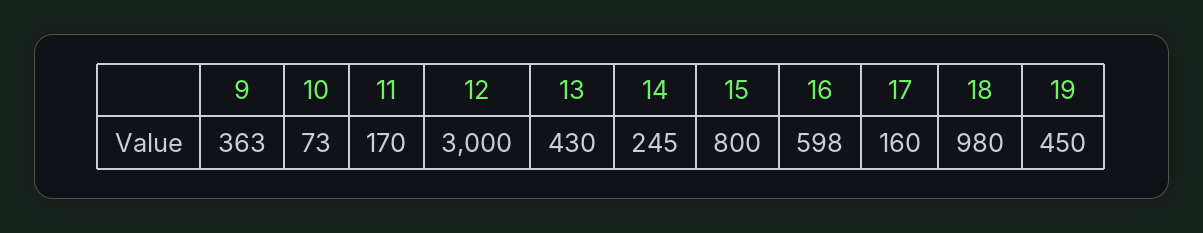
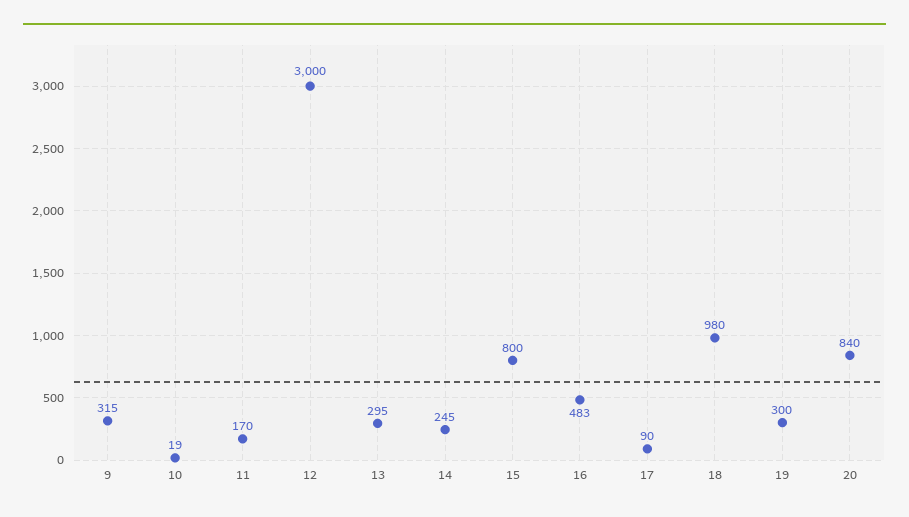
9: 363 -> 315
10: 73 -> 19
13: 430 -> 295
16: 598 -> 483
17: 160 -> 90
19: 450 -> 300
20: none -> 840

